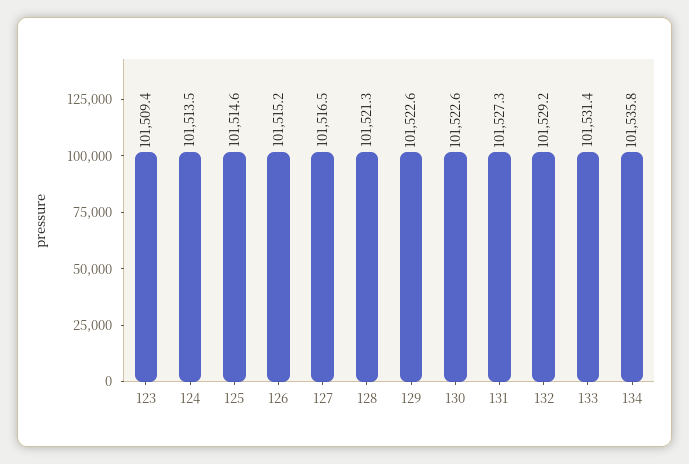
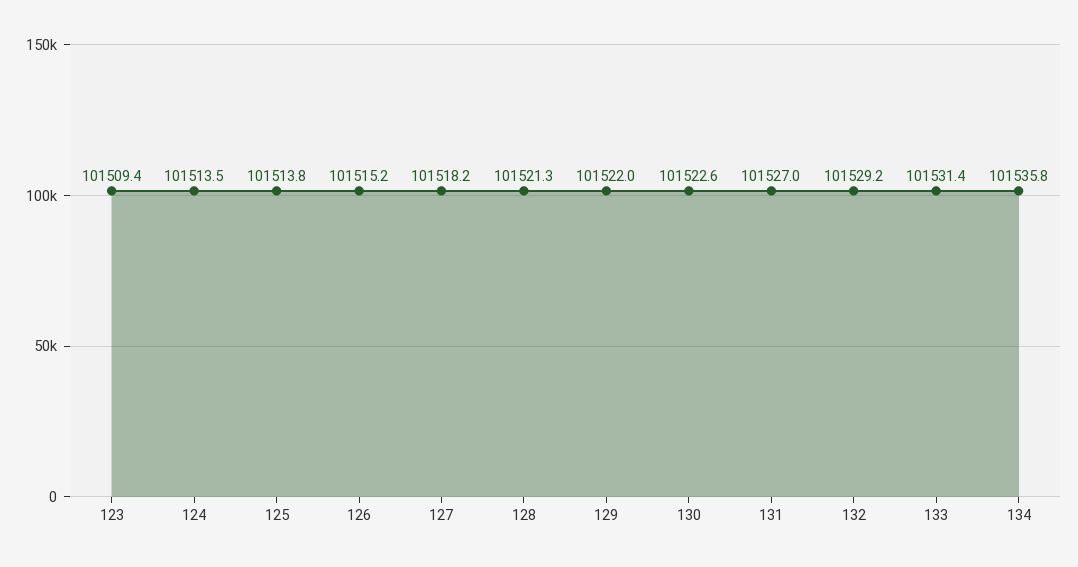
125: 101514.6 -> 101513.8
127: 101516.5 -> 101518.2
129: 101522.6 -> 101522
131: 101527.3 -> 101527

